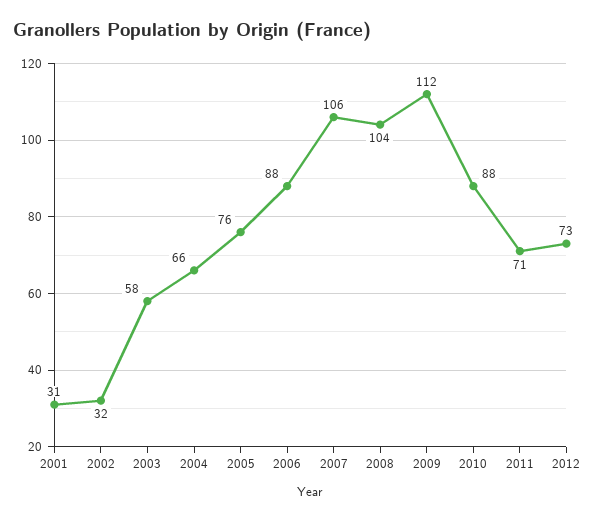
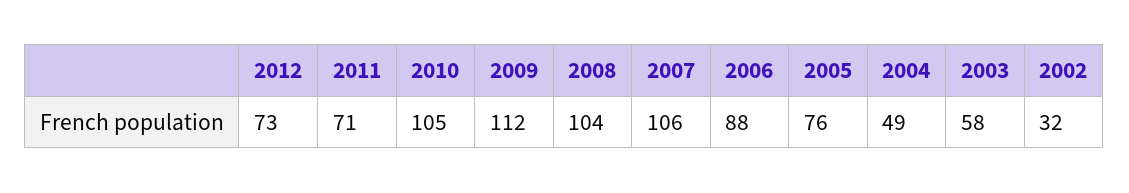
2001: 31 -> none
2004: 66 -> 49
2010: 88 -> 105

